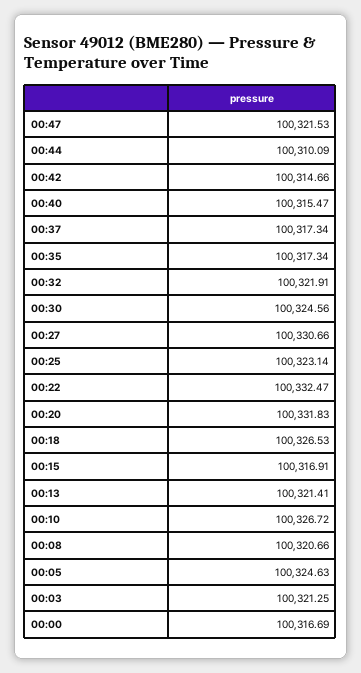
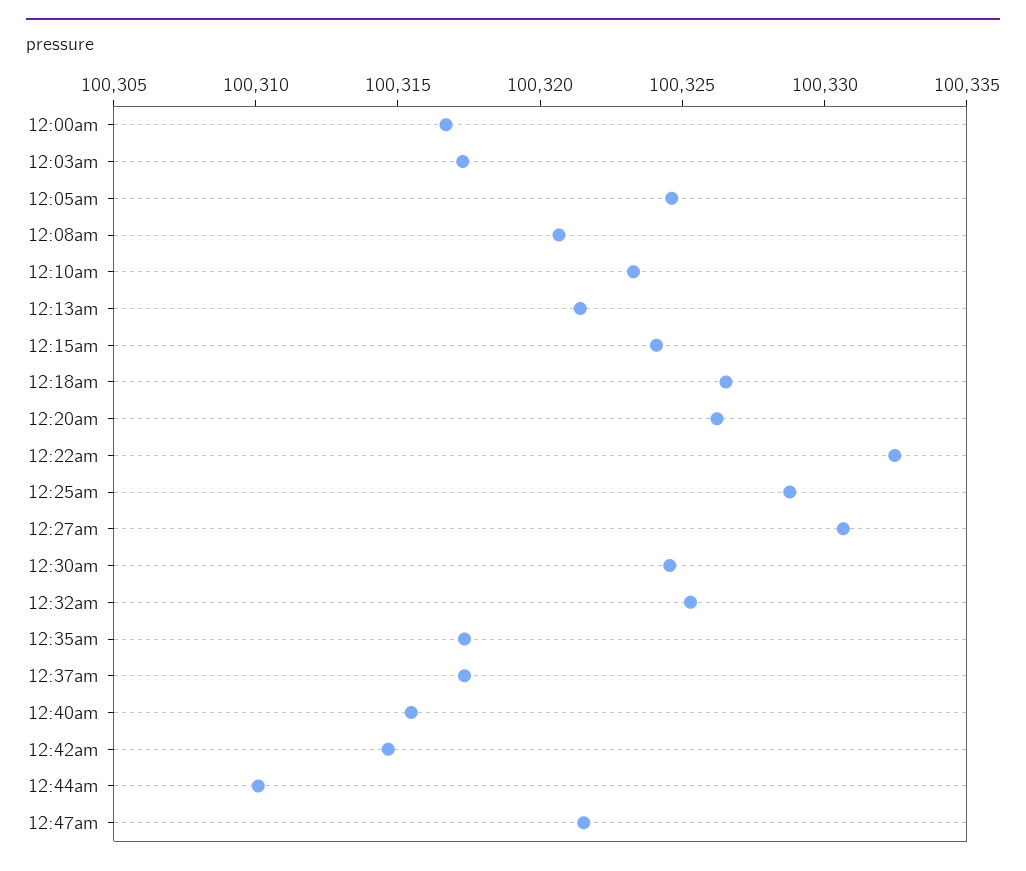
00:32: 100321.91 -> 100325
00:25: 100323.14 -> 100329
00:20: 100331.83 -> 100326
00:15: 100316.91 -> 100324
00:10: 100326.72 -> 100323
00:03: 100321.25 -> 100317

